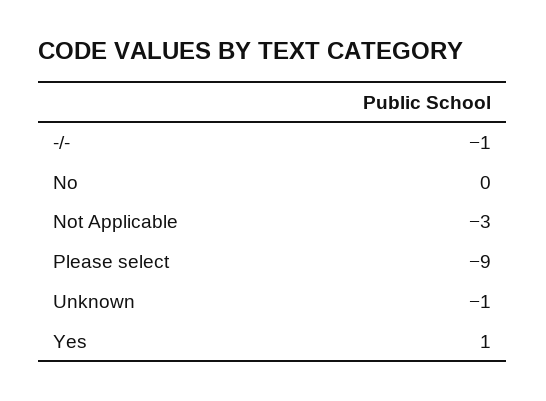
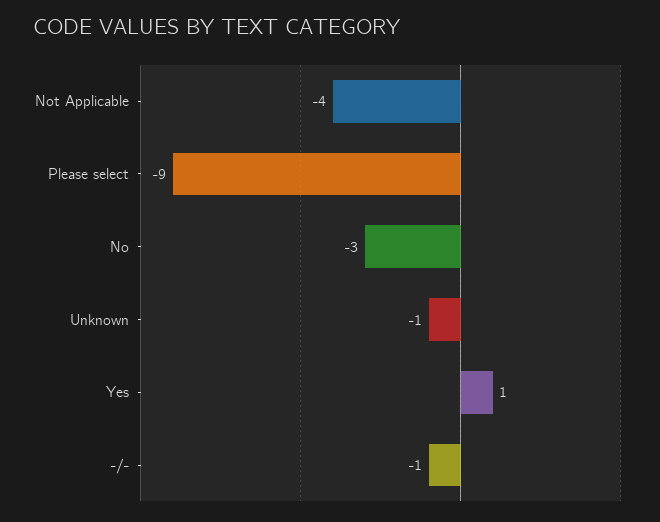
No: 0 -> -3
Not Applicable: -3 -> -4

